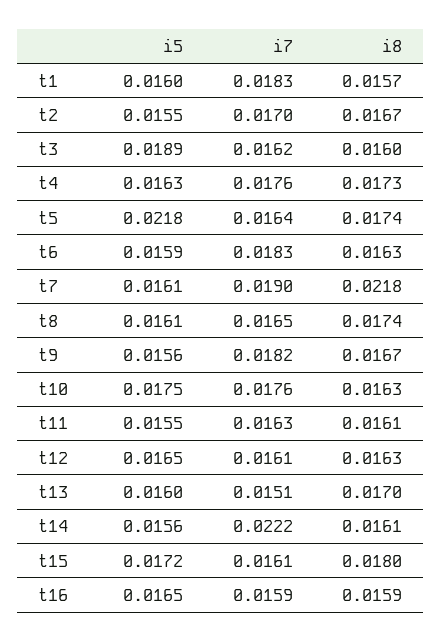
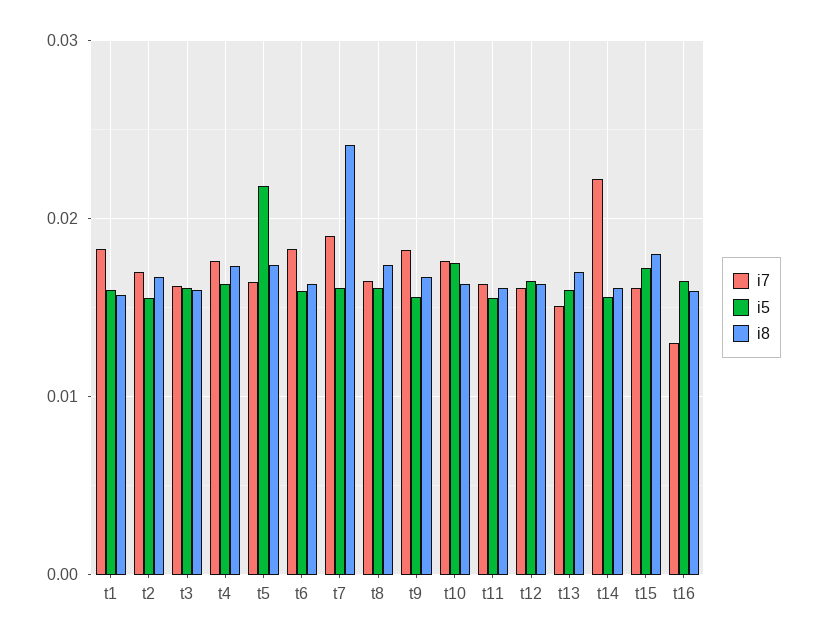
i5, t3: 0.0189 -> 0.016
i8, t7: 0.0218 -> 0.024
i7, t16: 0.0159 -> 0.013

